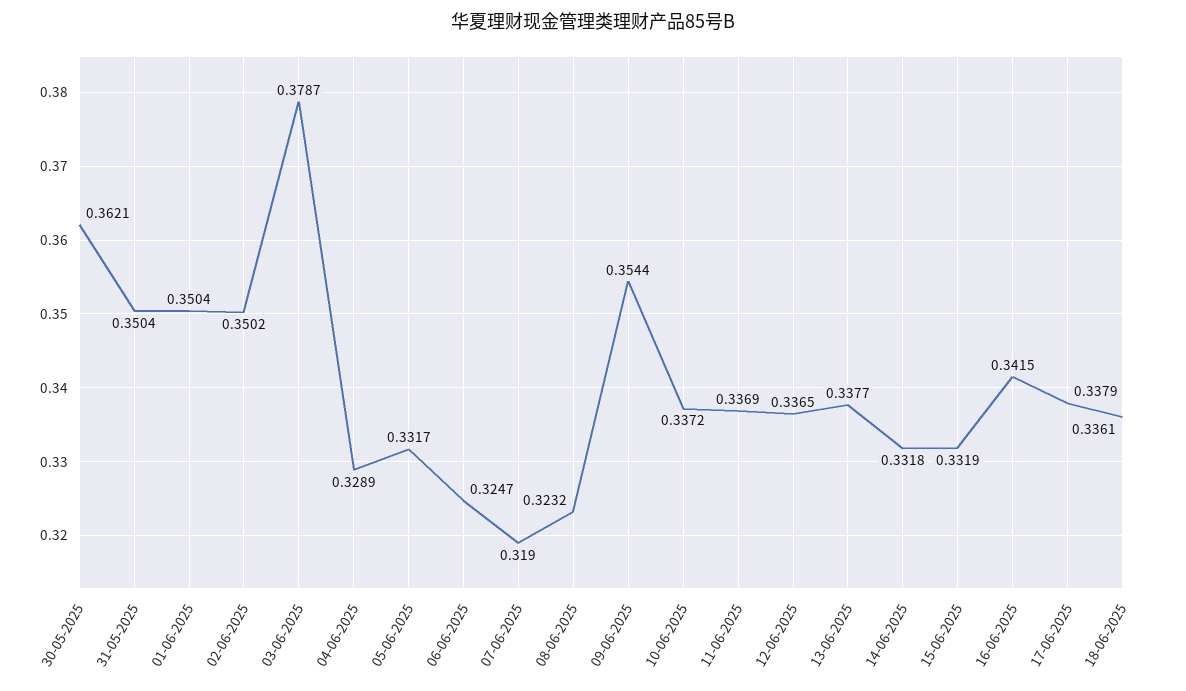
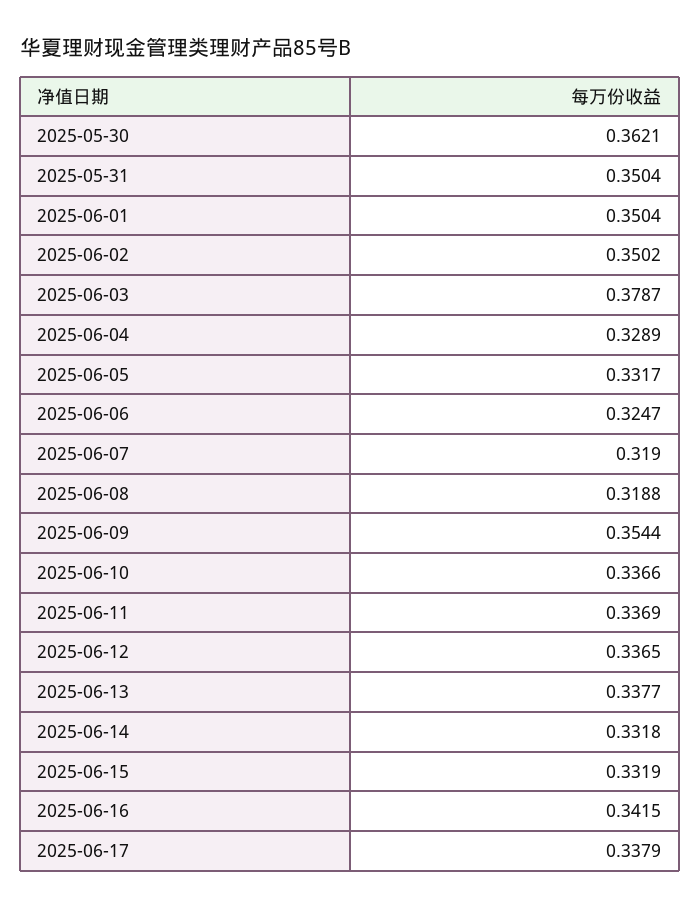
08-06-2025: 0.3232 -> 0.3188
10-06-2025: 0.3372 -> 0.3366
18-06-2025: 0.3361 -> none

